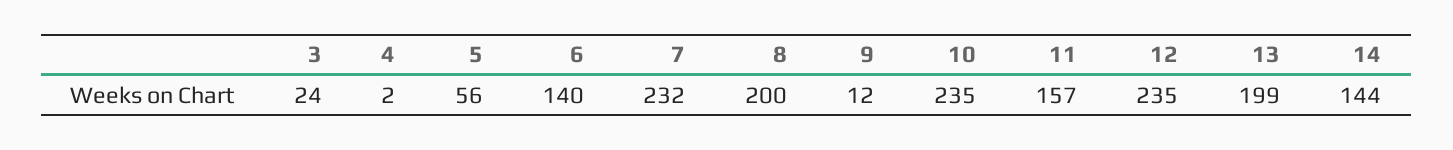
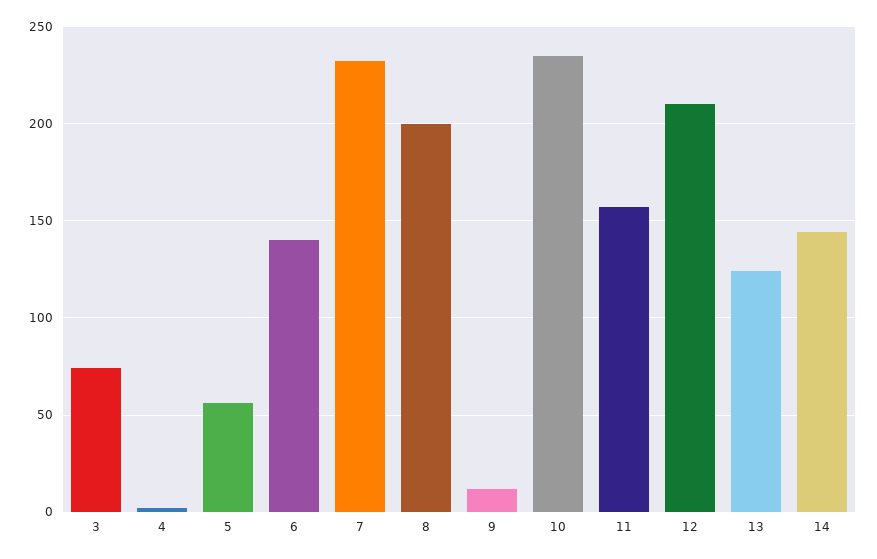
3: 24 -> 75
12: 235 -> 210
13: 199 -> 125

